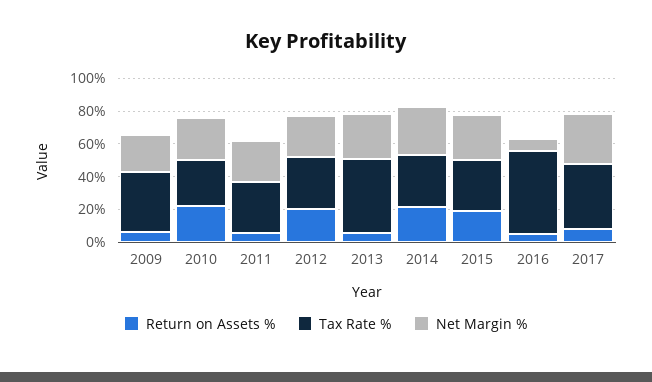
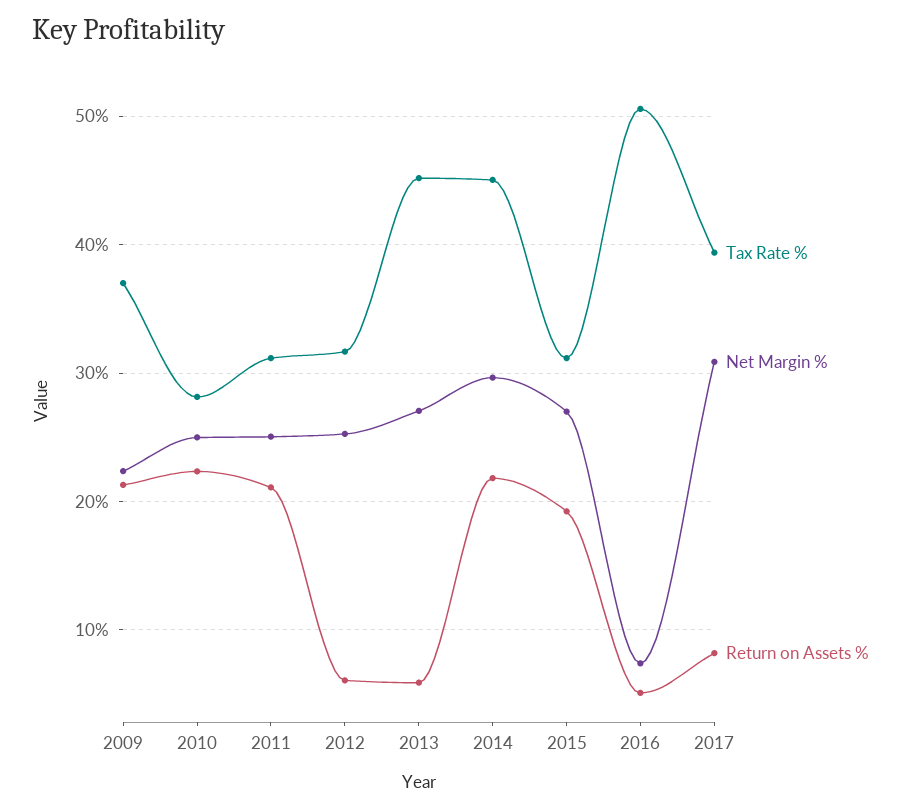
Return on Assets %, 2009: 5 -> 21
Return on Assets %, 2011: 5 -> 21
Return on Assets %, 2012: 20 -> 6
Tax Rate %, 2014: 30 -> 45

